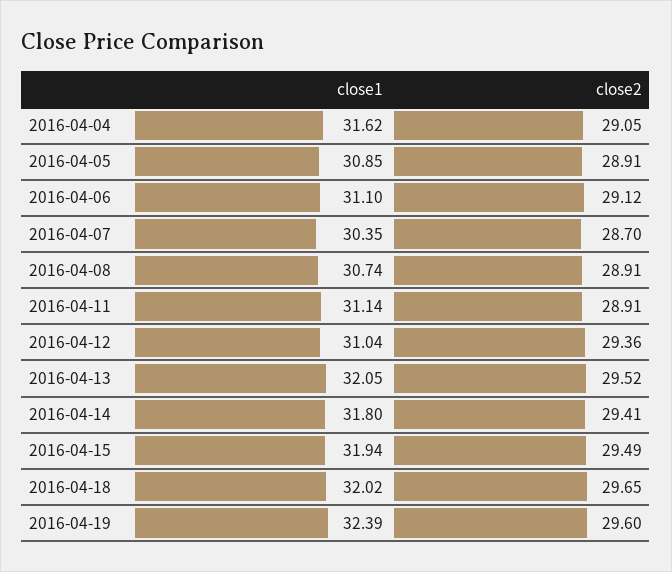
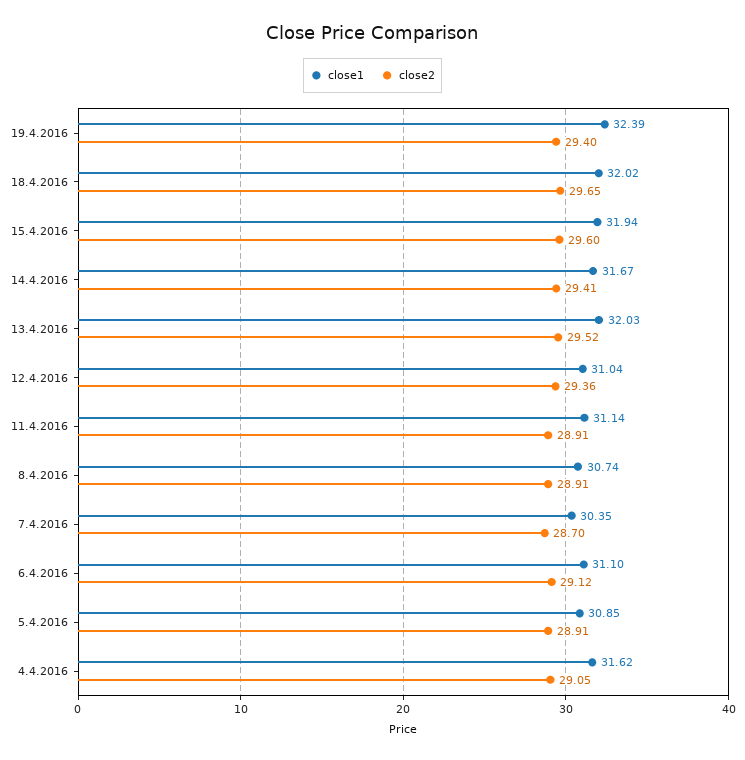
close1, 2016-04-13: 32.05 -> 32.03
close1, 2016-04-14: 31.8 -> 31.67
close2, 2016-04-15: 29.49 -> 29.6
close2, 2016-04-19: 29.6 -> 29.4

